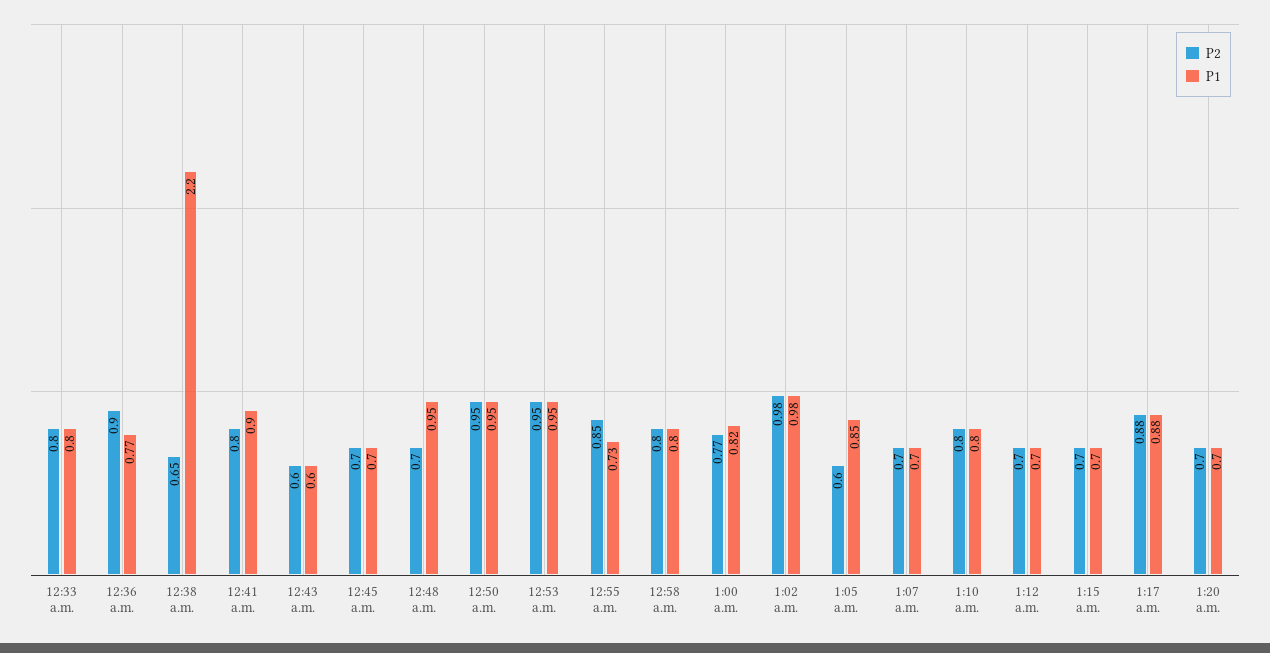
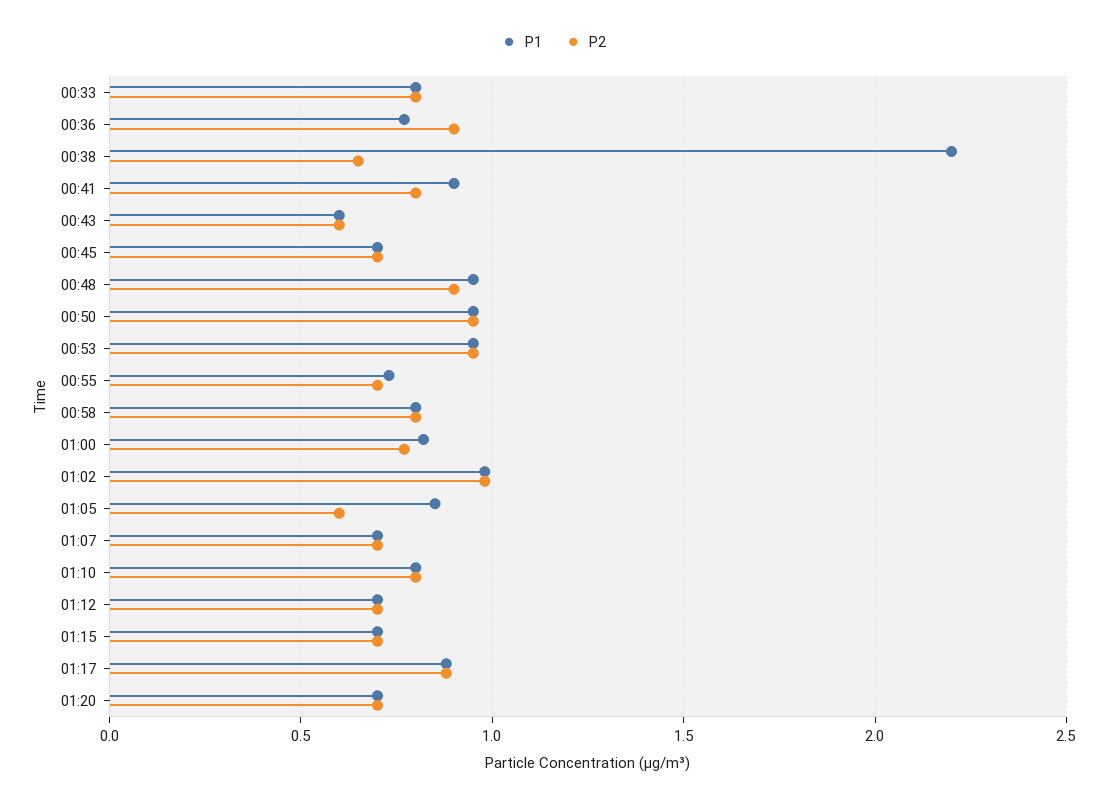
P2, 12:48 a.m.: 0.7 -> 0.9
P2, 12:55 a.m.: 0.85 -> 0.7

